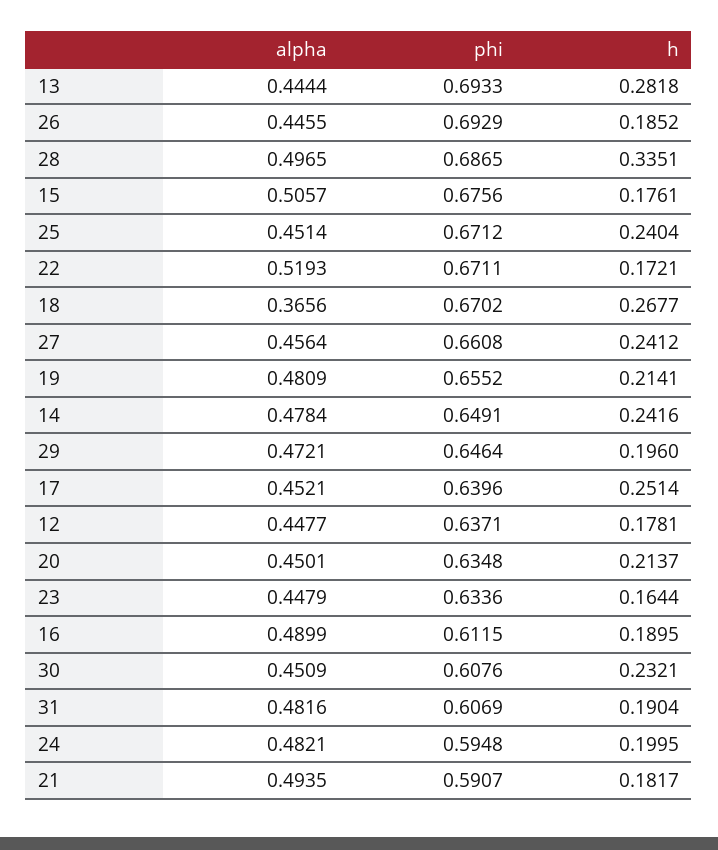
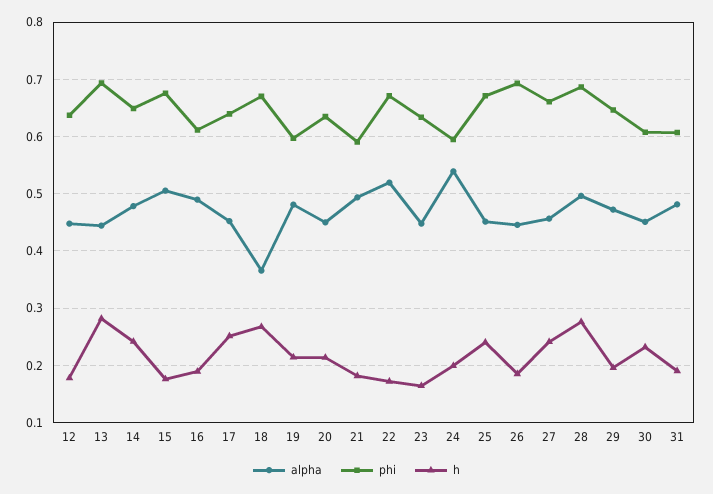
h, 28: 0.3351 -> 0.28
phi, 19: 0.6552 -> 0.6
alpha, 24: 0.4821 -> 0.54

